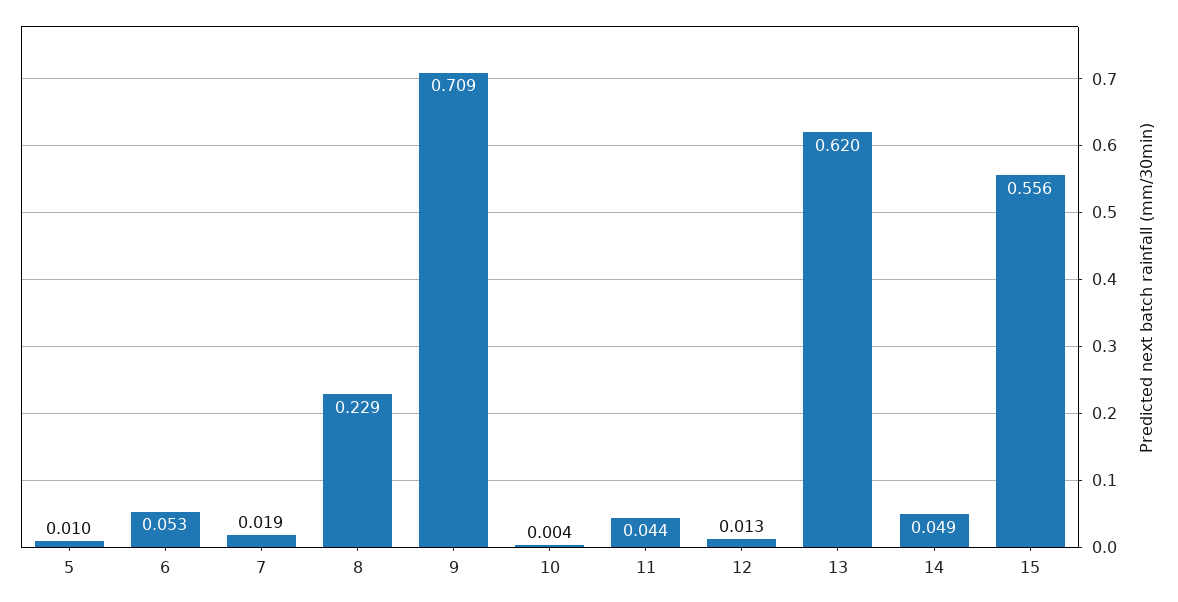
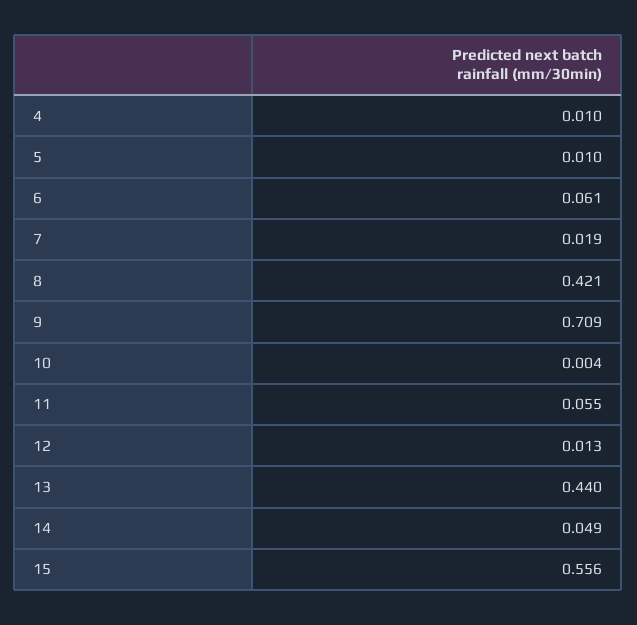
6: 0.053 -> 0.061
8: 0.229 -> 0.421
11: 0.044 -> 0.055
13: 0.62 -> 0.44
4: none -> 0.01

